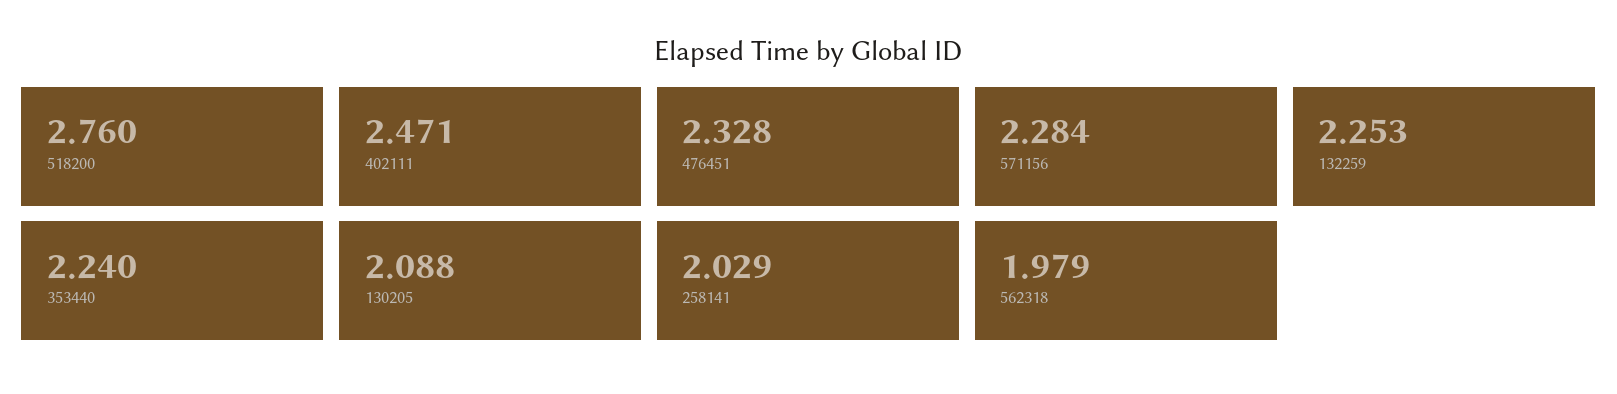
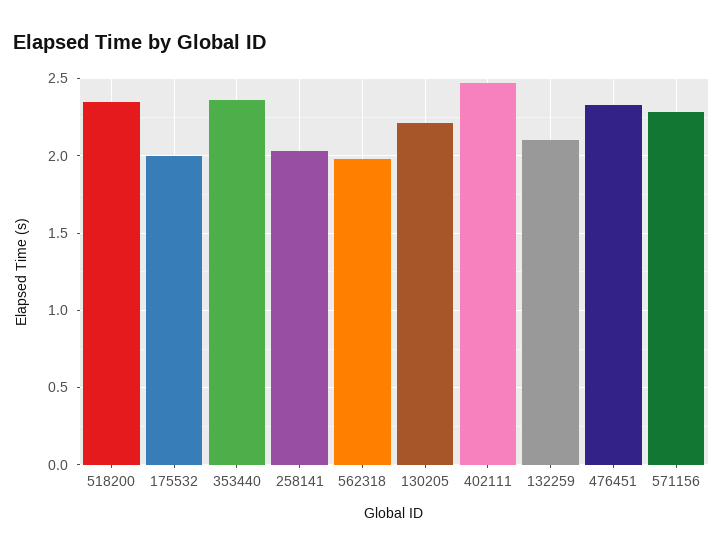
518200: 2.76 -> 2.35
132259: 2.253 -> 2.1
353440: 2.24 -> 2.35
130205: 2.088 -> 2.2
175532: none -> 2

